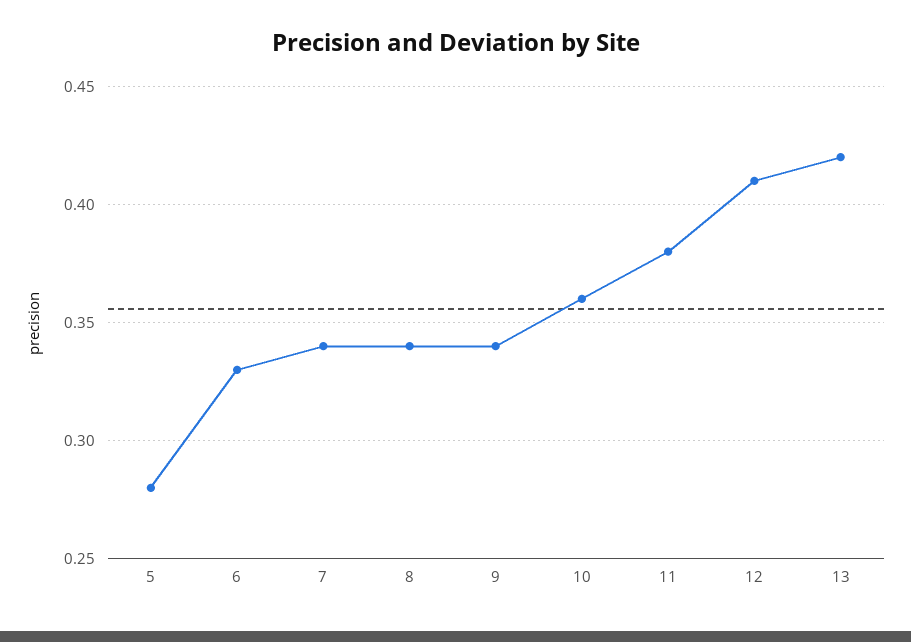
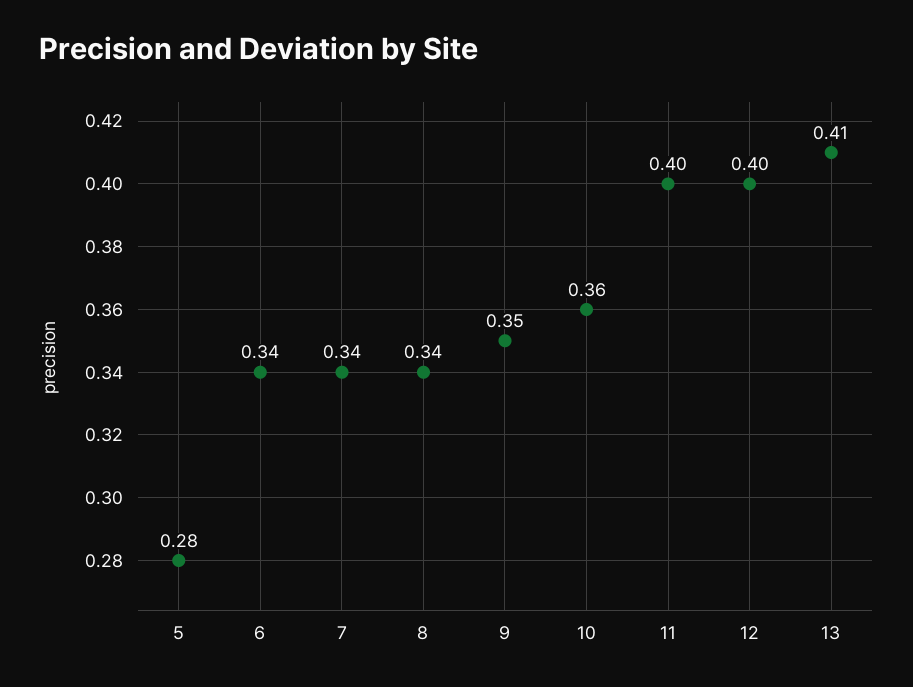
6: 0.33 -> 0.34
9: 0.34 -> 0.35
11: 0.38 -> 0.4
12: 0.41 -> 0.4
13: 0.42 -> 0.41

